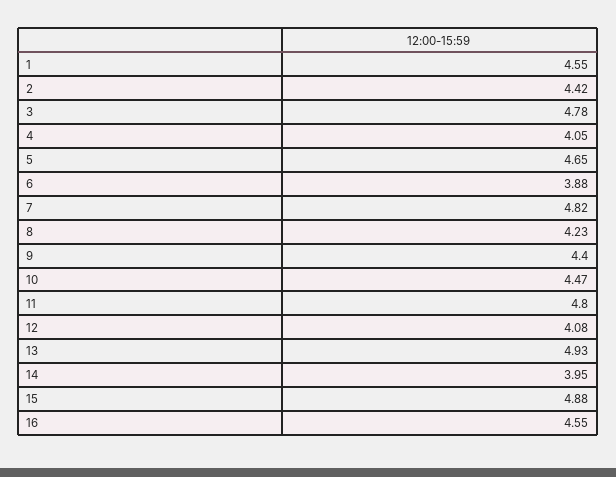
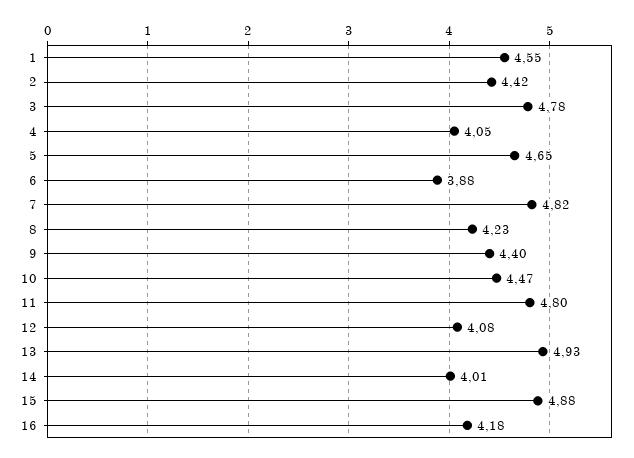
14: 3.95 -> 4.01
16: 4.55 -> 4.18

